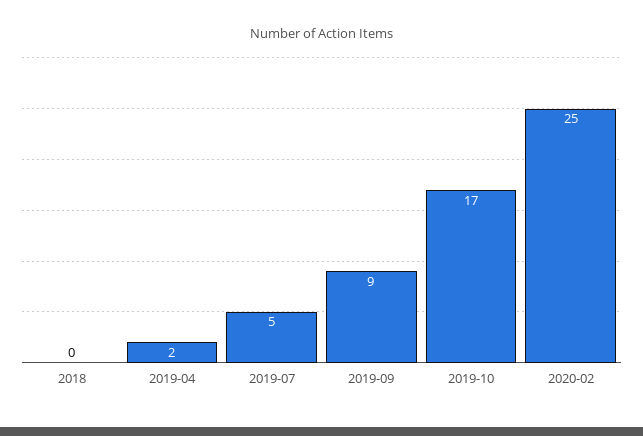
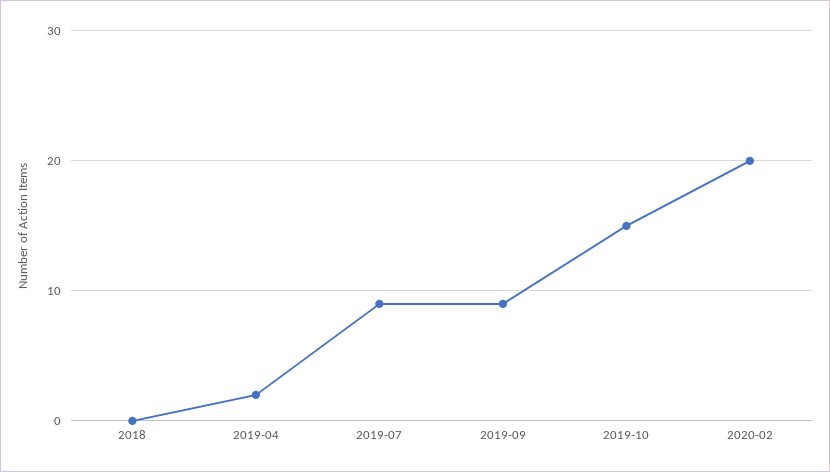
2019-07: 5 -> 9
2019-10: 17 -> 15
2020-02: 25 -> 20

